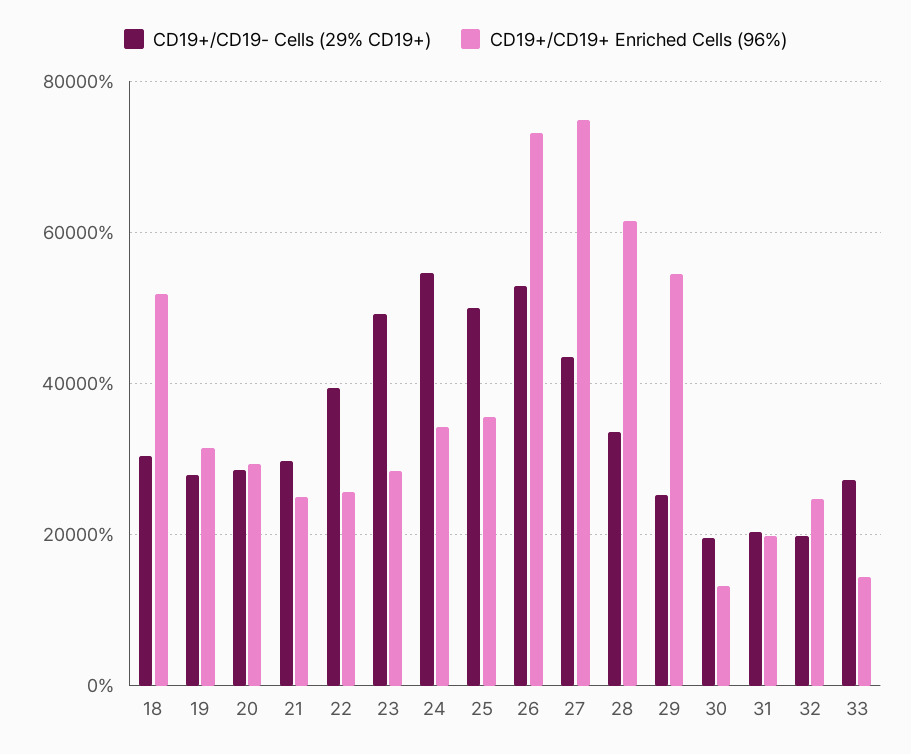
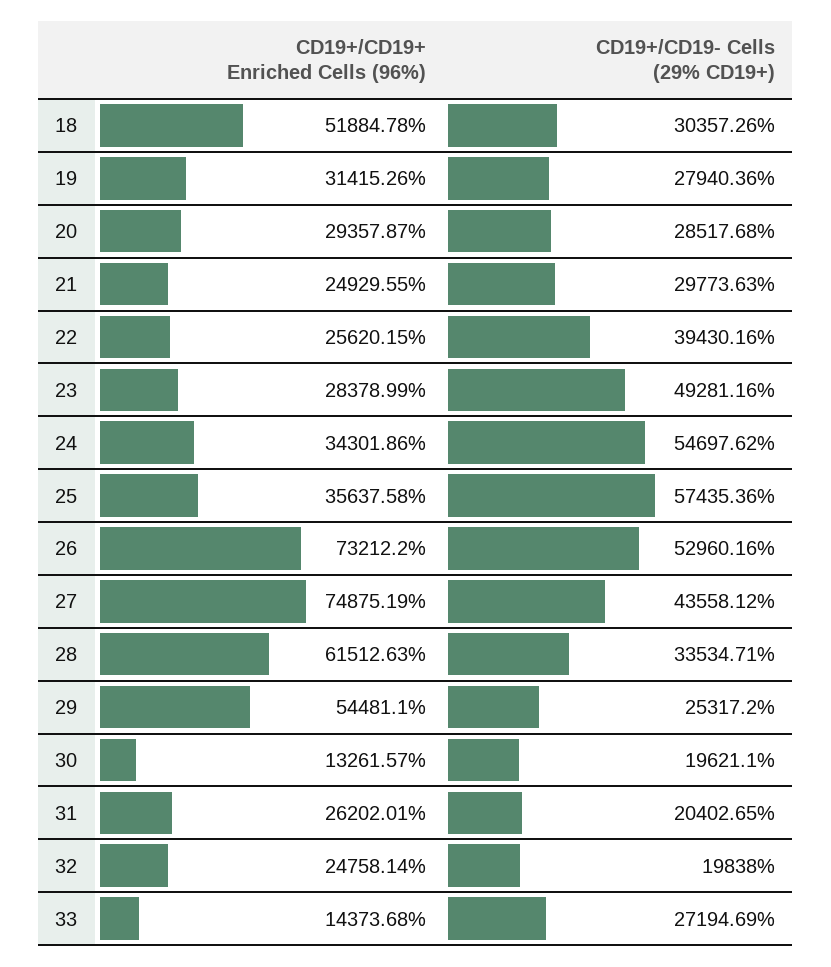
CD19+/CD19- Cells (29% CD19+), 25: 50000 -> 57435.36
CD19+/CD19+ Enriched Cells (96%), 31: 20000 -> 26202.01

